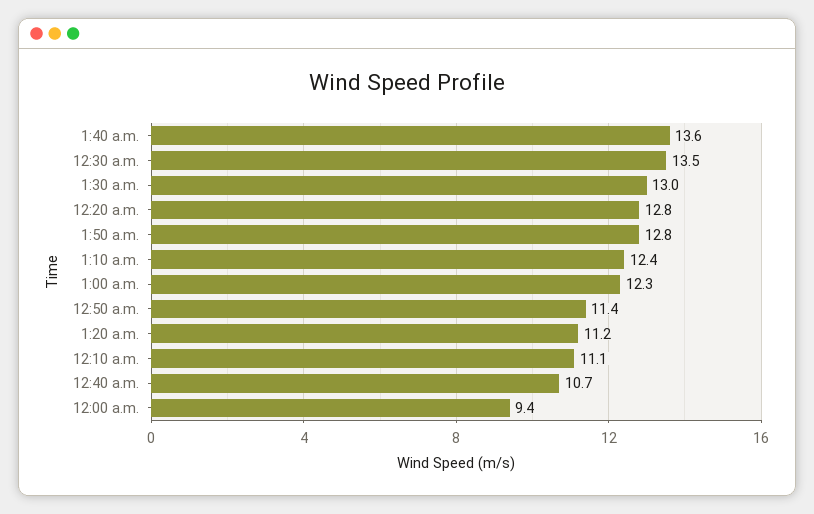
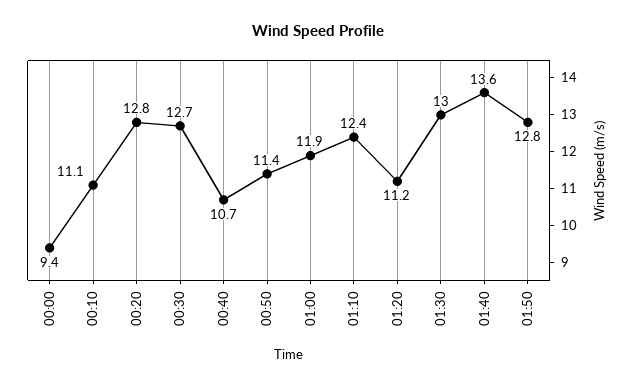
12:30 a.m.: 13.5 -> 12.7
1:00 a.m.: 12.3 -> 11.9

